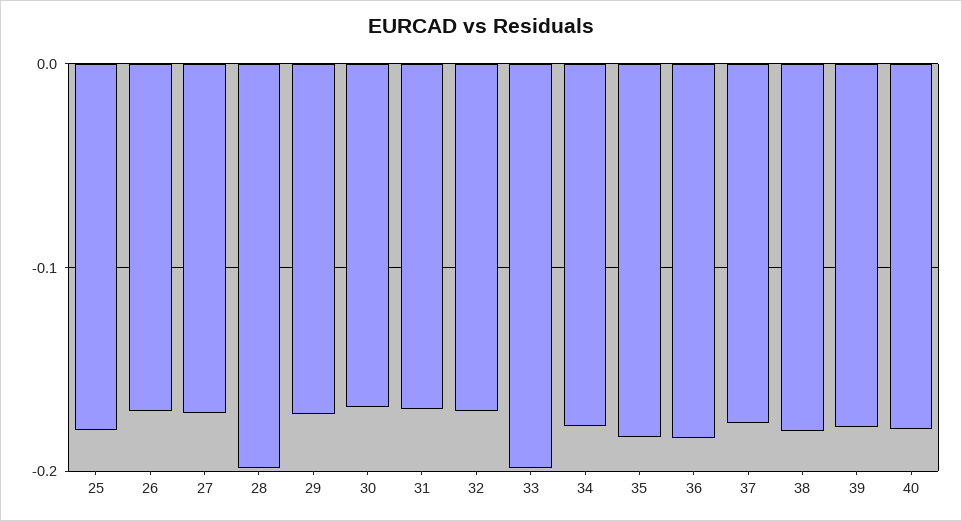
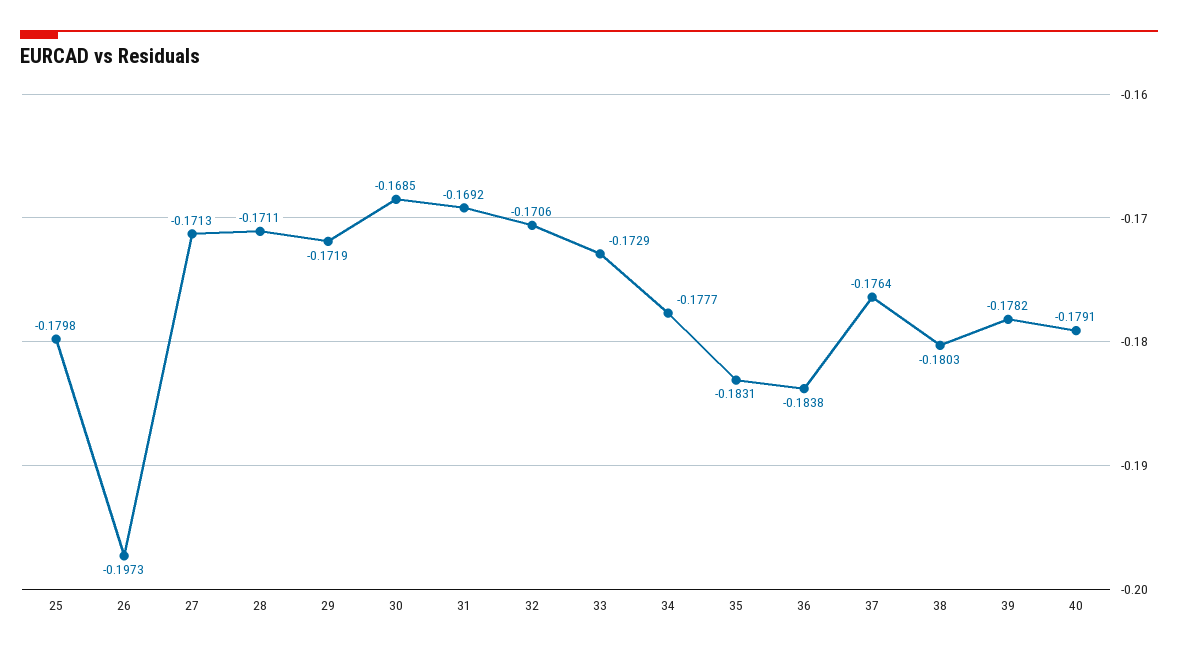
26: -0.17 -> -0.1973
28: -0.2 -> -0.1711
33: -0.2 -> -0.1729

